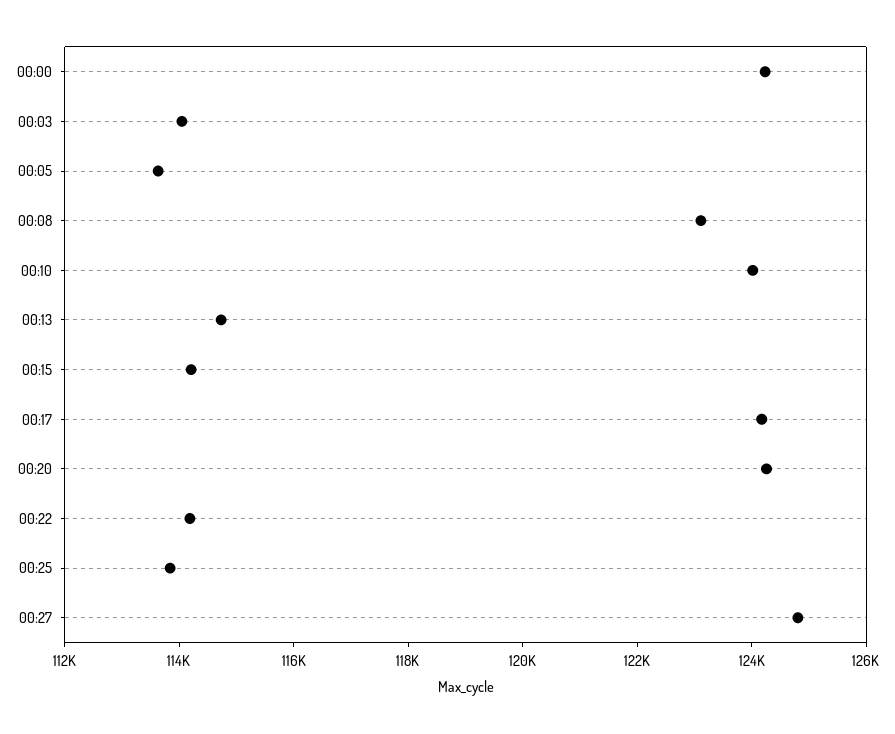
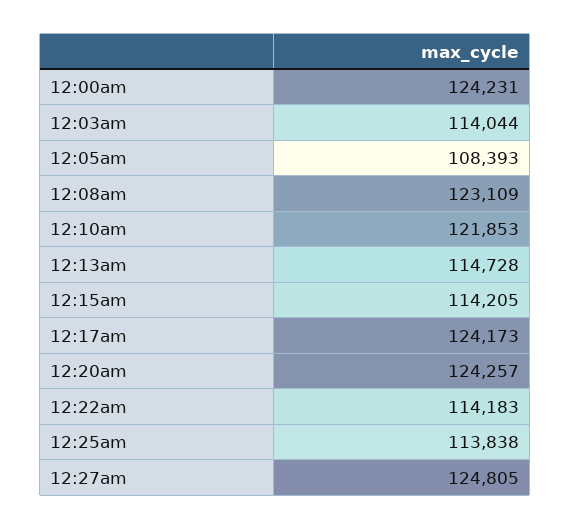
00:05: 113500 -> 108393
00:10: 124000 -> 121853

